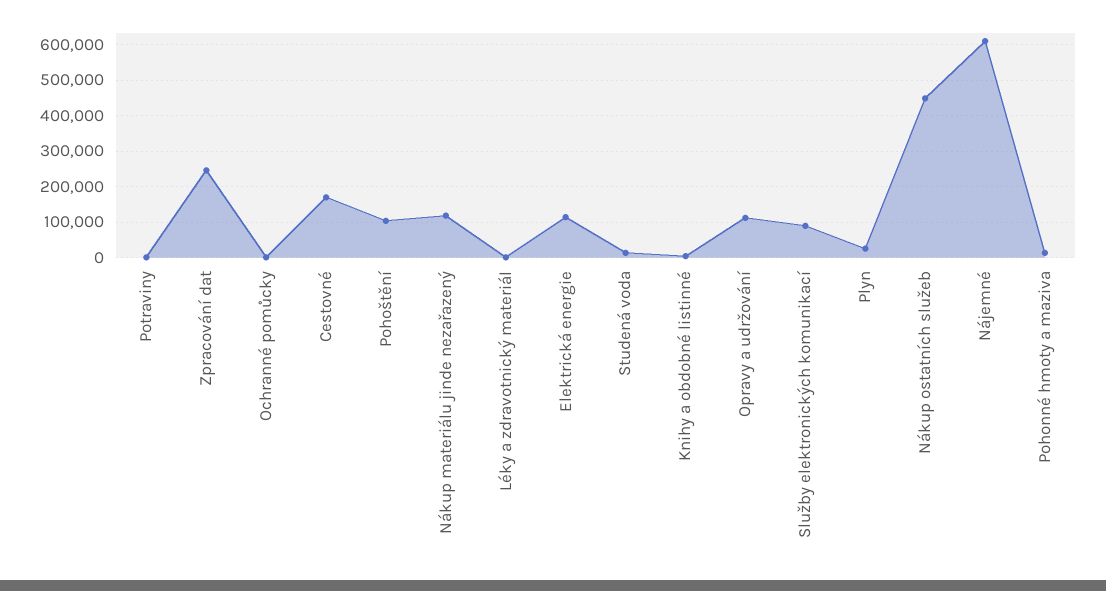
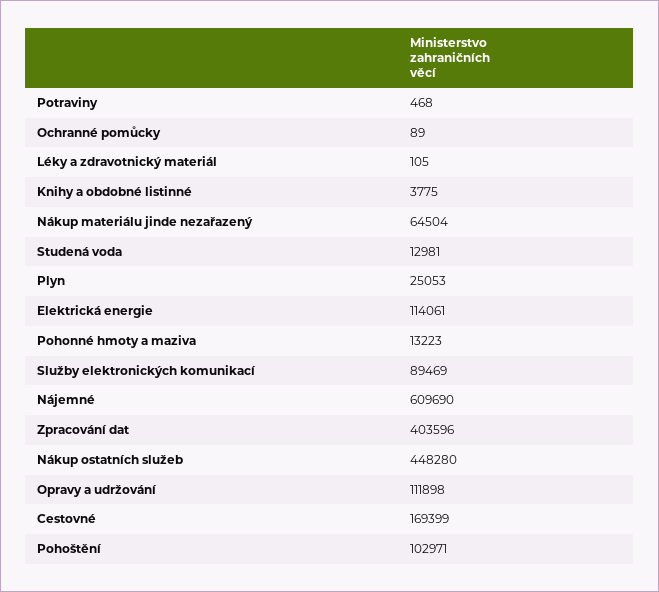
Zpracování dat: 240000 -> 403596
Nákup materiálu jinde nezařazený: 120000 -> 64504

